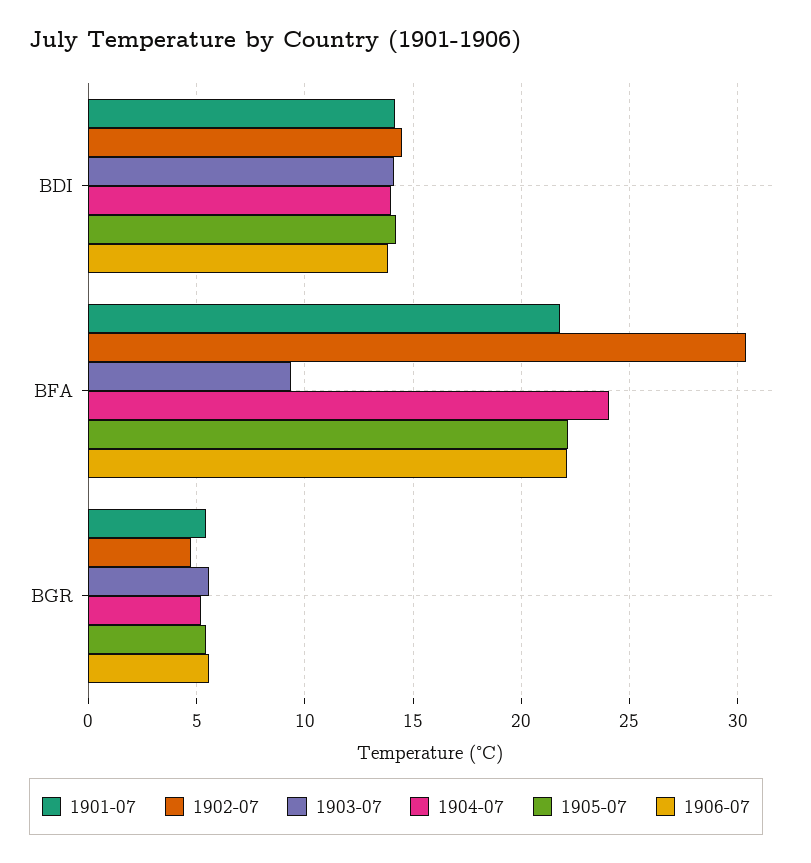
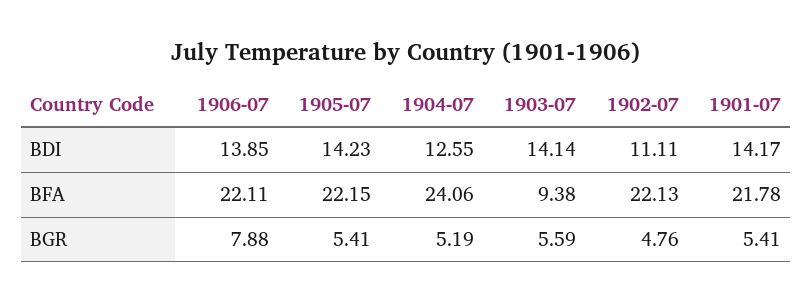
1902-07, BDI: 14.5 -> 11.11
1904-07, BDI: 14 -> 12.55
1902-07, BFA: 30.5 -> 22.13
1906-07, BGR: 5.5 -> 7.88

